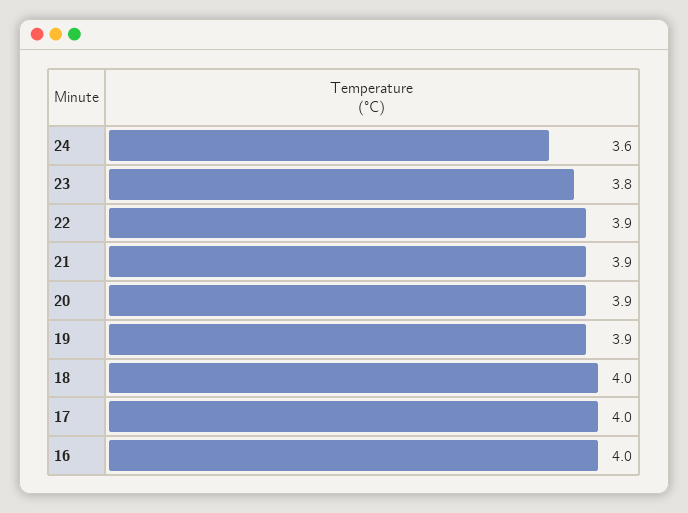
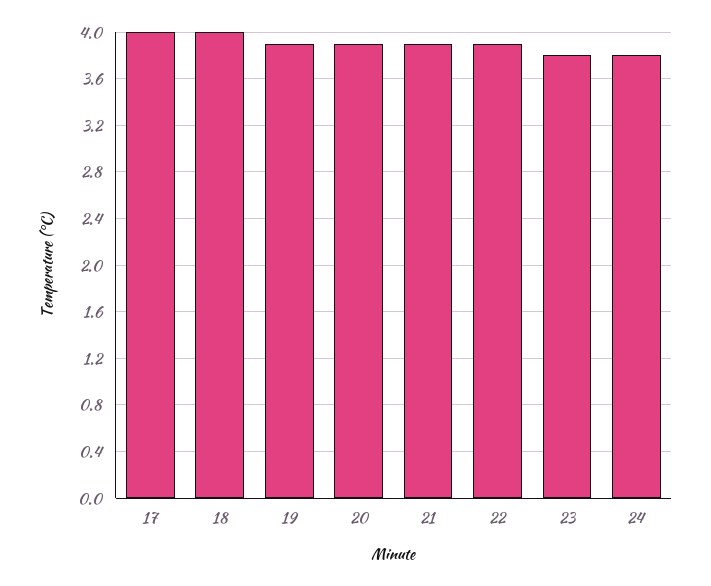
24: 3.6 -> 3.8
16: 4 -> none

